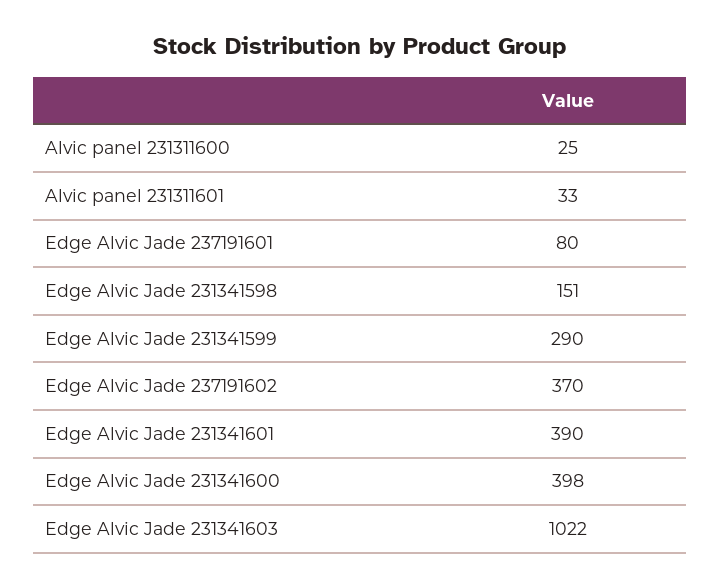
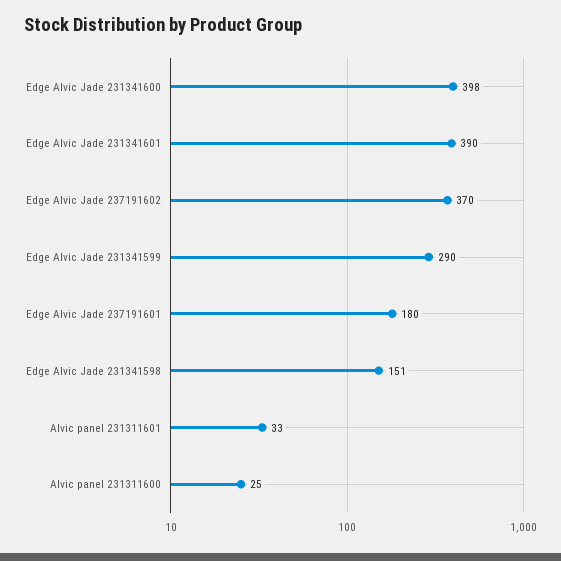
Edge Alvic Jade 237191601: 80 -> 180
Edge Alvic Jade 231341603: 1022 -> none

